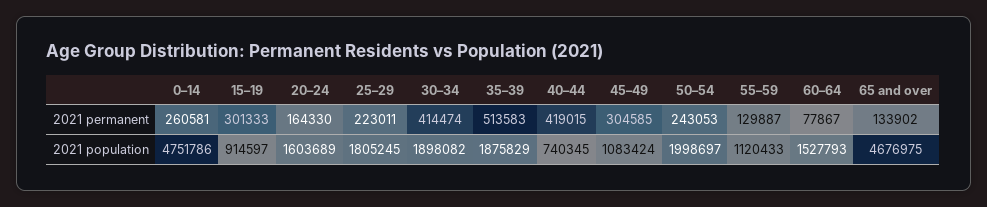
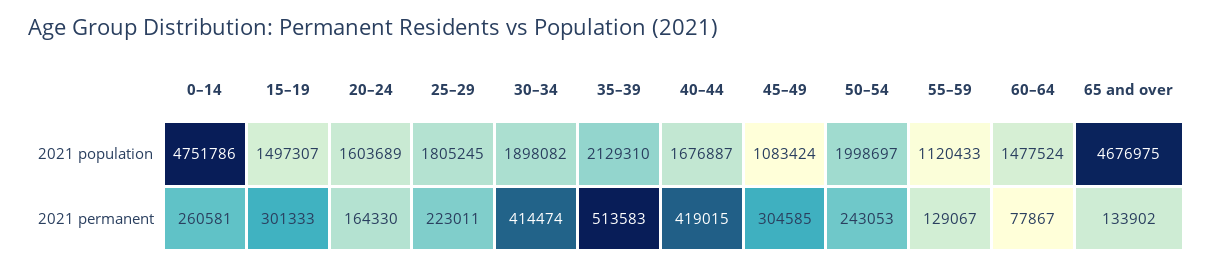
55–59, 2021 permanent: 129887 -> 129067
15–19, 2021 population: 914597 -> 1497307
35–39, 2021 population: 1875829 -> 2129310
40–44, 2021 population: 740345 -> 1676887
60–64, 2021 population: 1527793 -> 1477524

